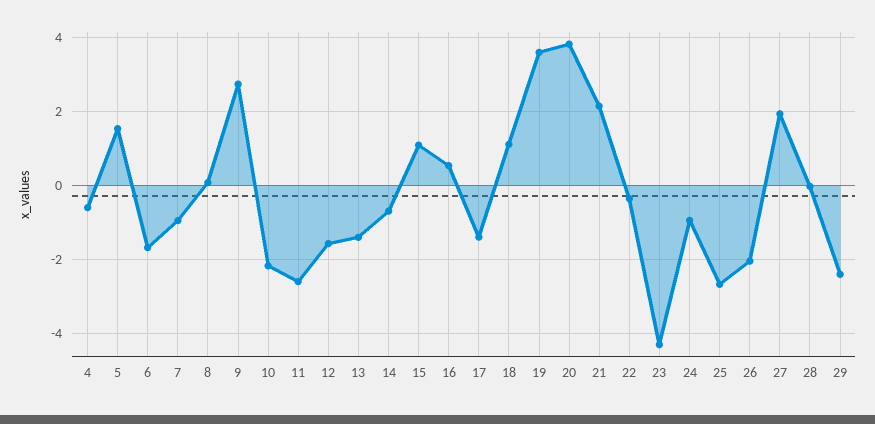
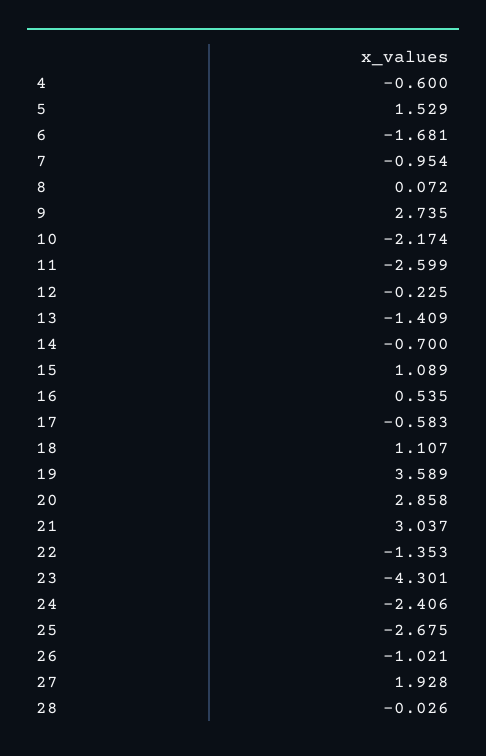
12: -1.6 -> -0.225
17: -1.4 -> -0.583
20: 3.8 -> 2.858
21: 2.2 -> 3.037
22: -0.4 -> -1.353
24: -1 -> -2.406
26: -2 -> -1.021
29: -2.4 -> none

